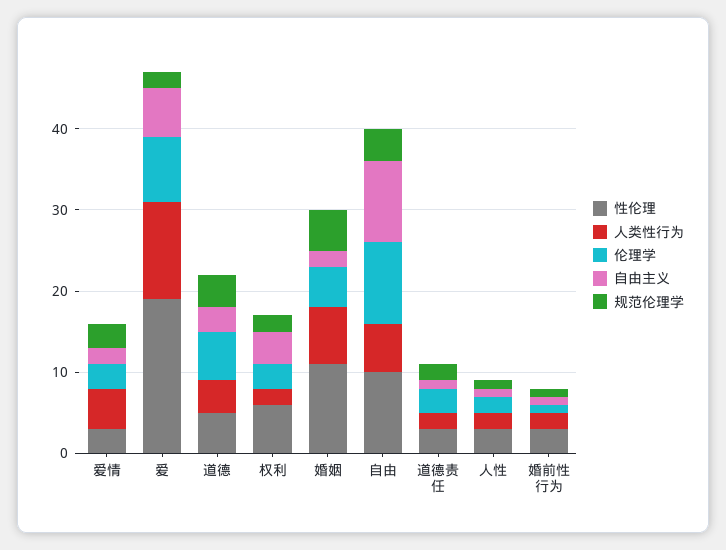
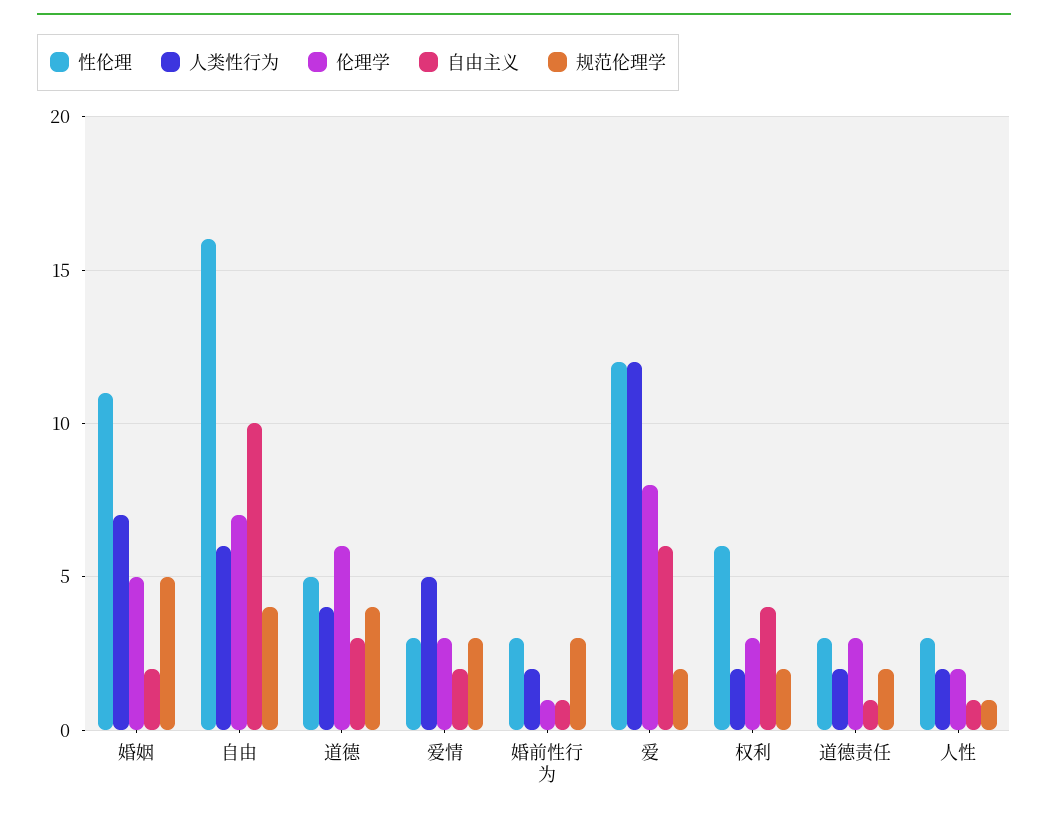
性伦理, 爱: 19 -> 12
性伦理, 自由: 10 -> 16
伦理学, 自由: 10 -> 7
规范伦理学, 婚前性行为: 1 -> 3

